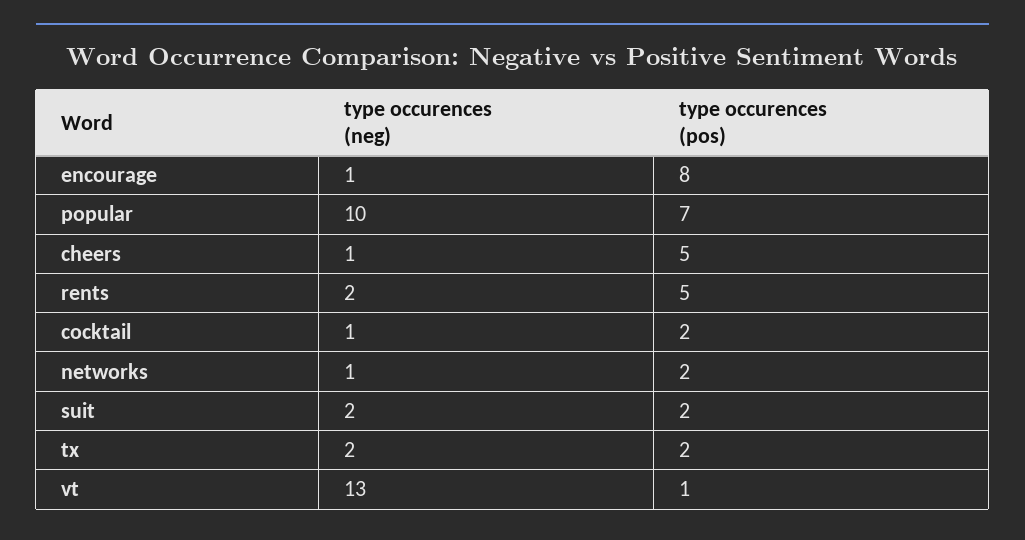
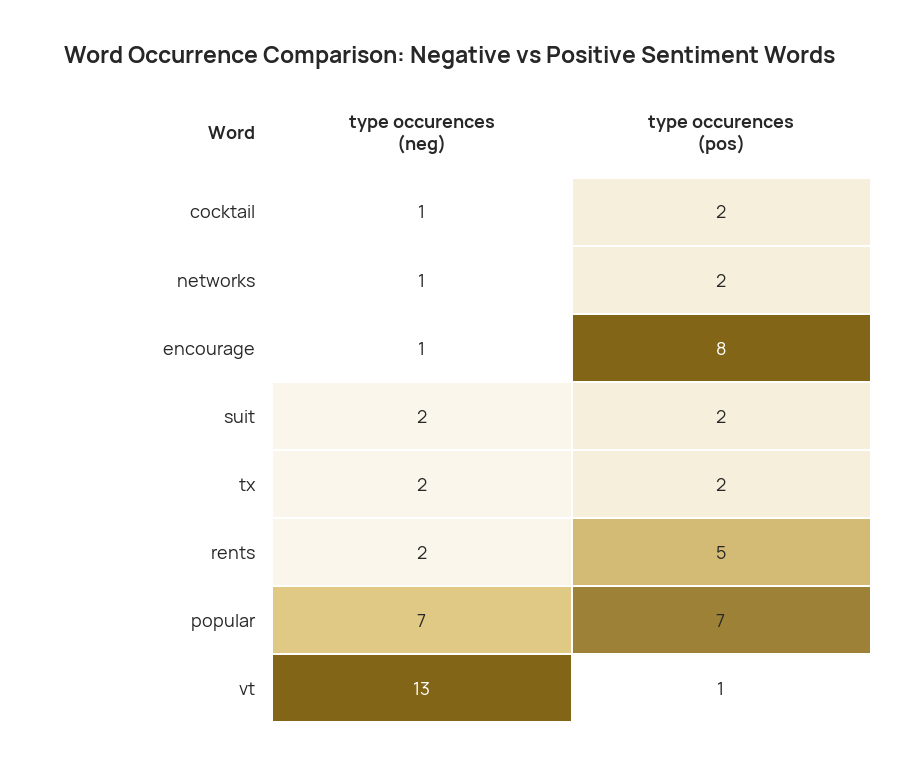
type occurences (neg), popular: 10 -> 7
type occurences (neg), cheers: 1 -> none
type occurences (pos), cheers: 5 -> none

